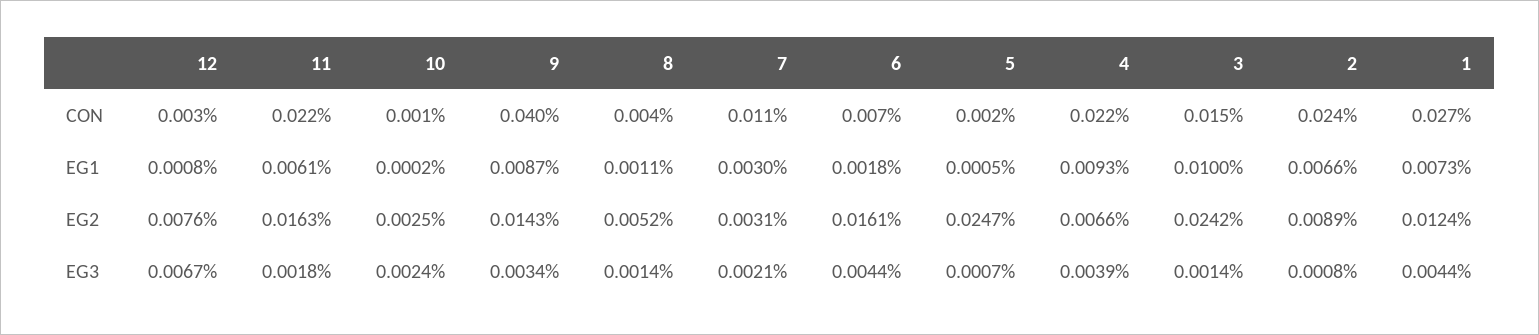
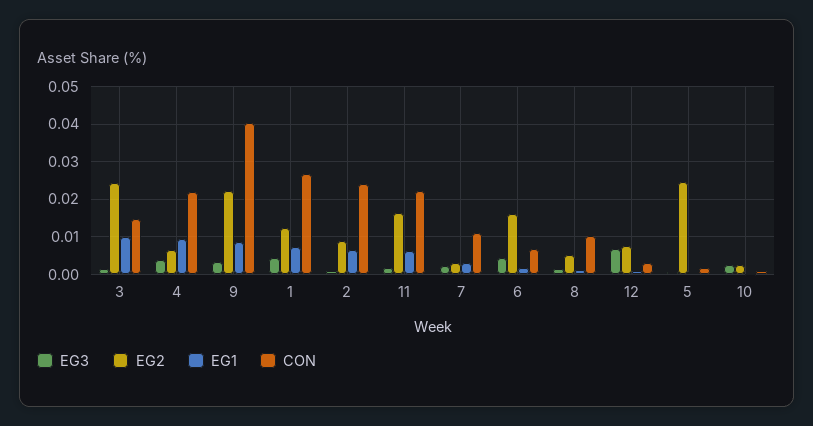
CON, 8: 0.004 -> 0.01
EG2, 9: 0.0143 -> 0.022

